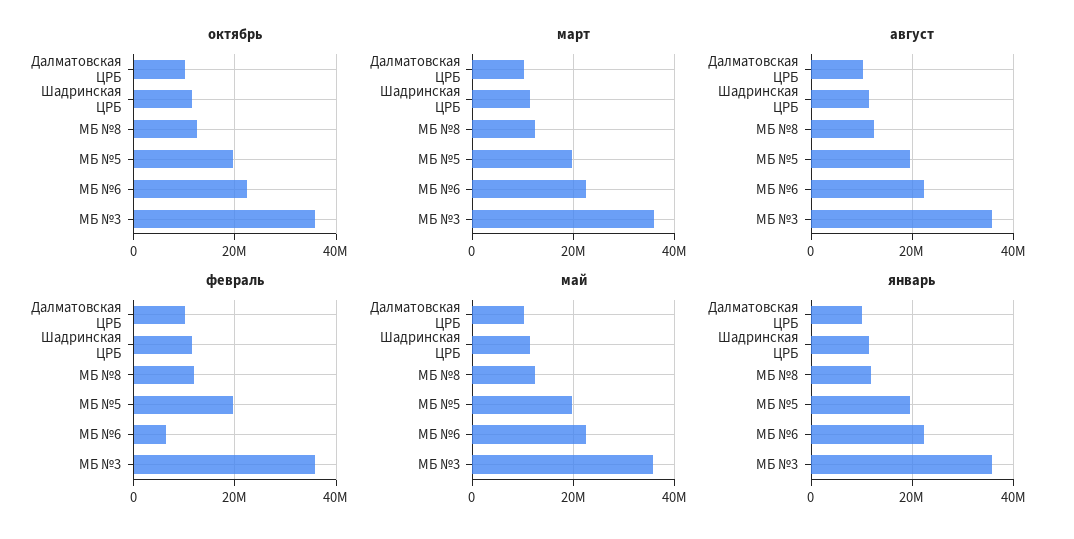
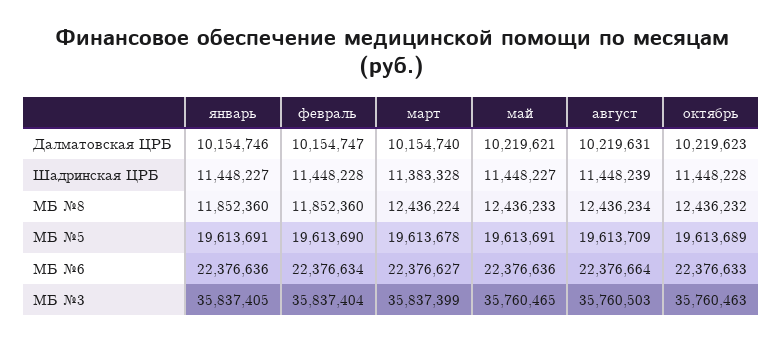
февраль, МБ №6: 6000000 -> 22376634

